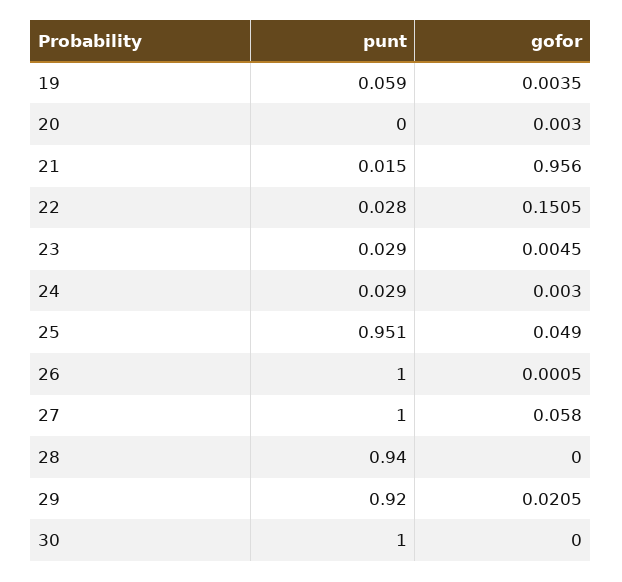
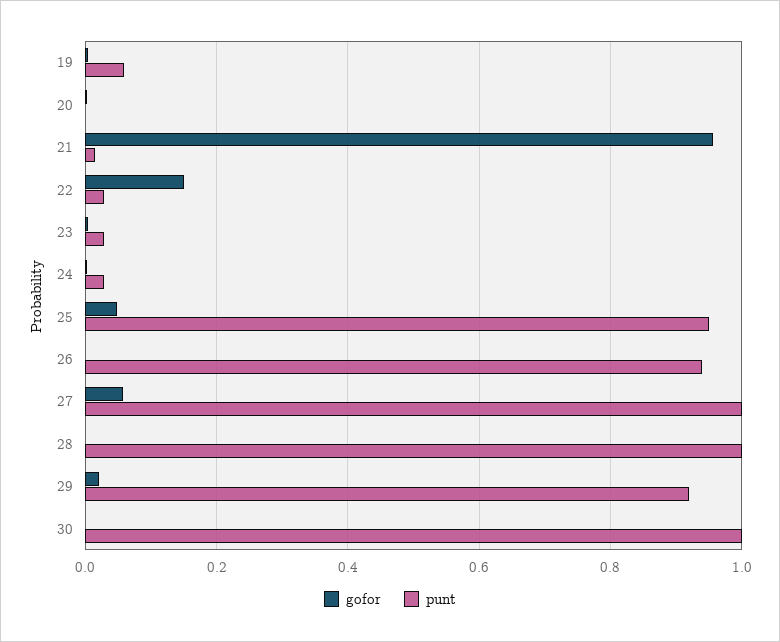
punt, 26: 1 -> 0.94
punt, 28: 0.94 -> 1

